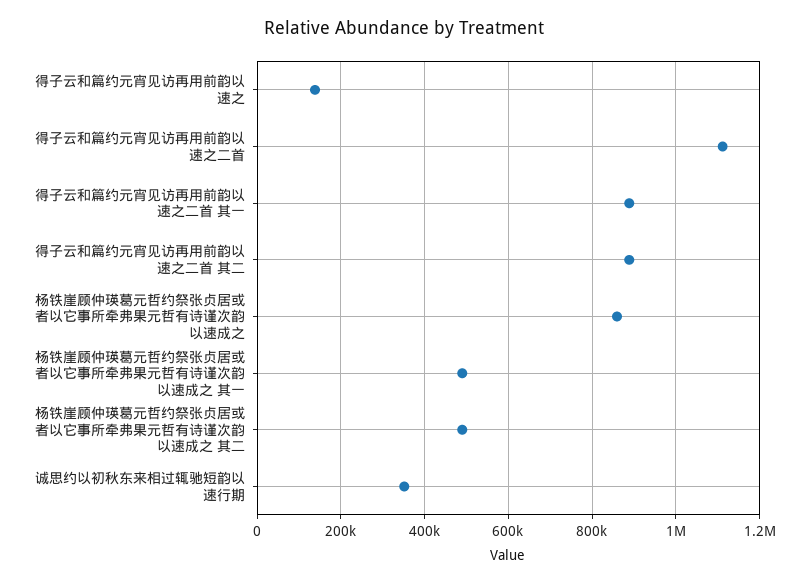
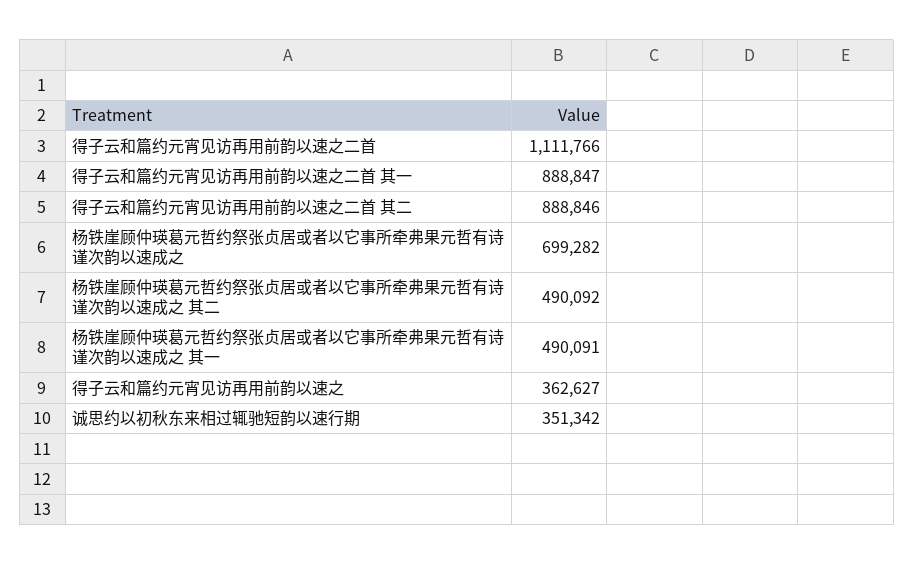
得子云和篇约元宵见访再用前韵以速之: 140000 -> 362627
杨铁崖顾仲瑛葛元哲约祭张贞居或者以它事所牵弗果元哲有诗谨次韵以速成之: 860000 -> 699282

